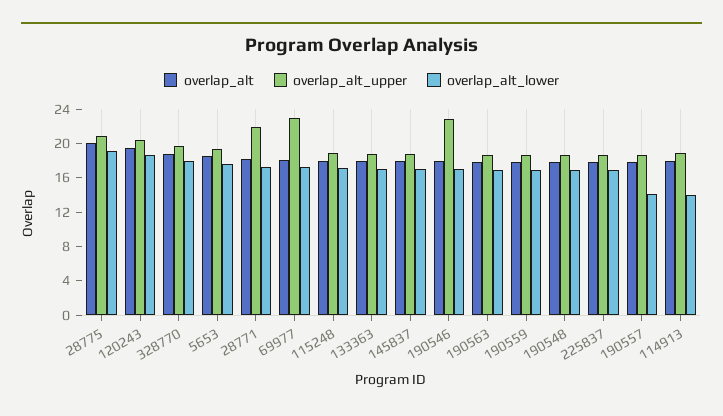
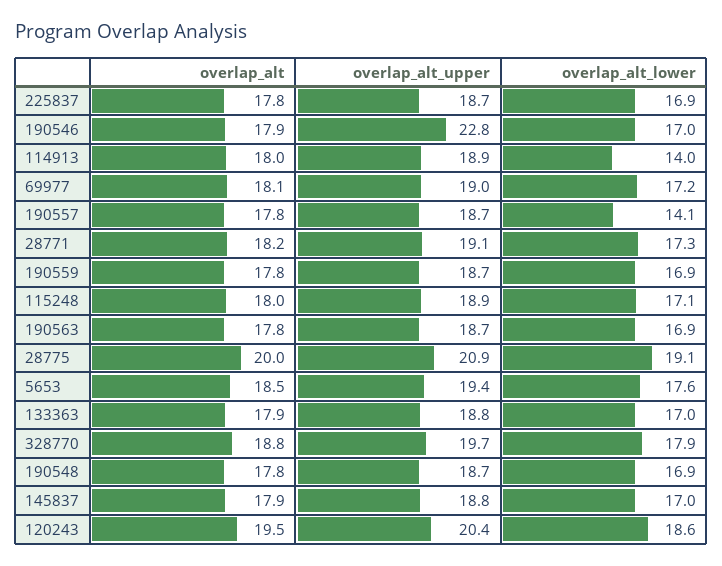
overlap_alt_upper, 28771: 22 -> 19.1
overlap_alt_upper, 69977: 23 -> 19

